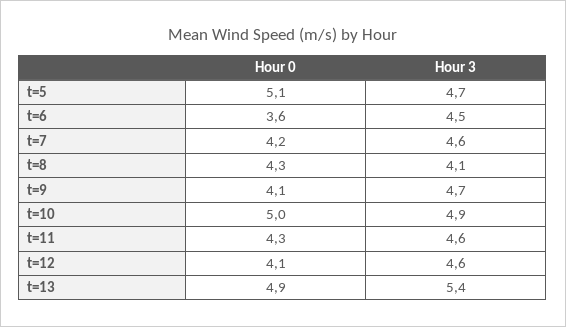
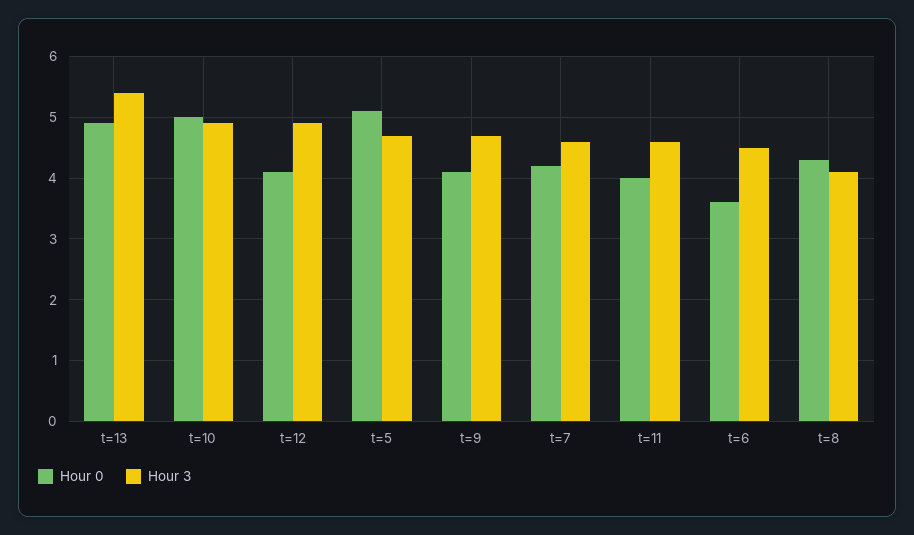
Hour 0, t=11: 4.3 -> 4
Hour 3, t=12: 4.6 -> 4.9

